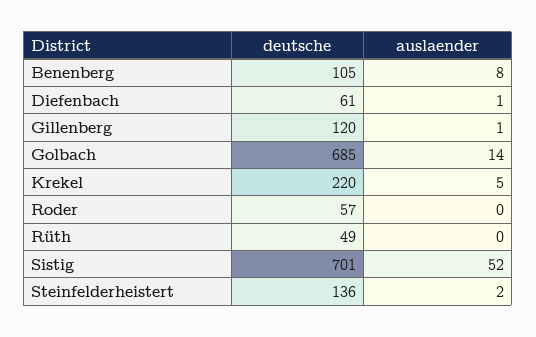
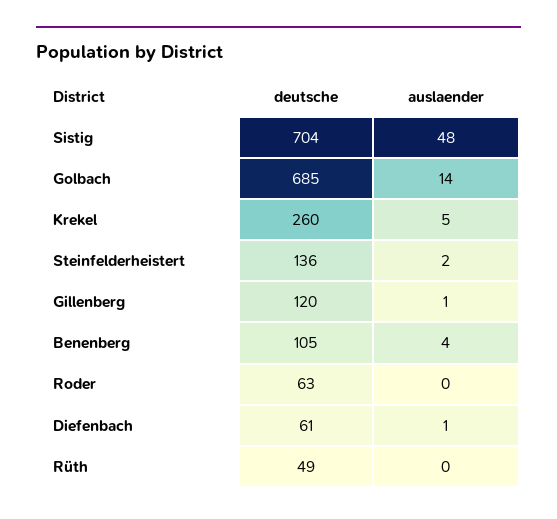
auslaender, Benenberg: 8 -> 4
deutsche, Krekel: 220 -> 260
deutsche, Roder: 57 -> 63
deutsche, Sistig: 701 -> 704
auslaender, Sistig: 52 -> 48

